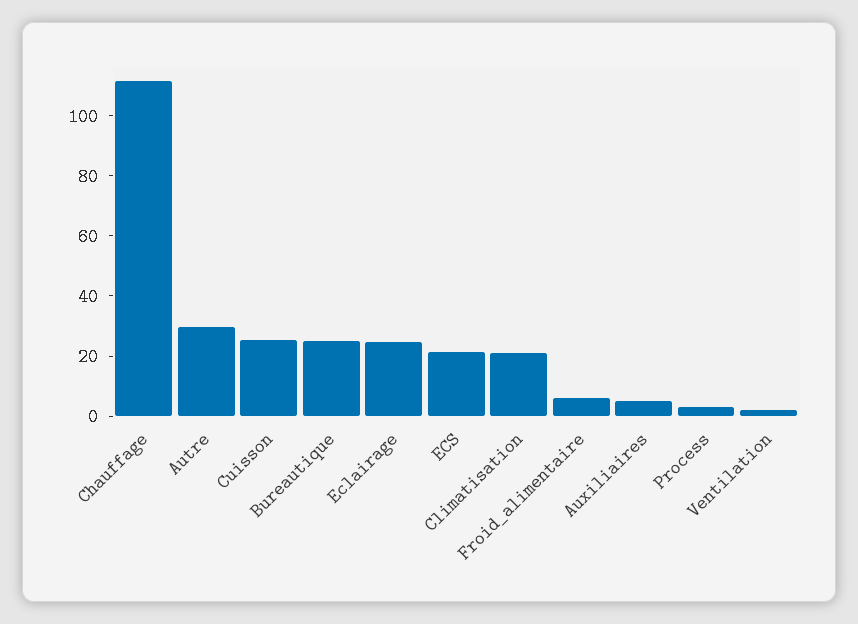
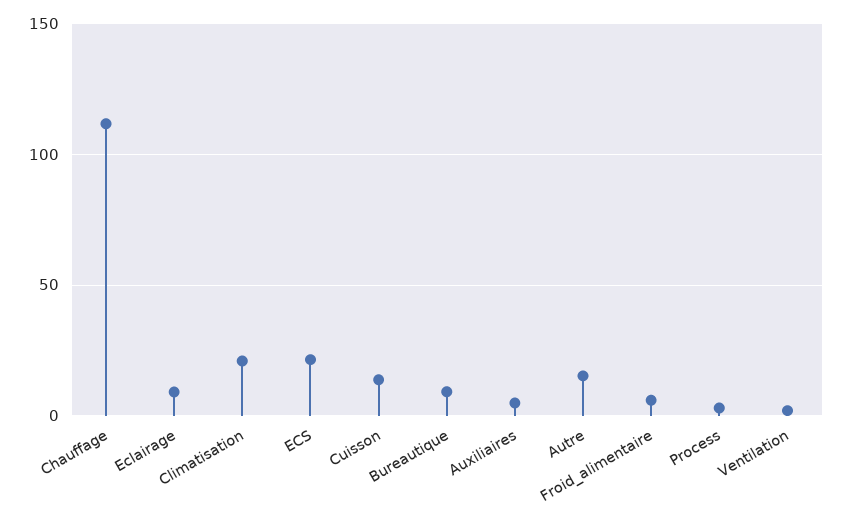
Autre: 30 -> 15
Cuisson: 25 -> 15
Bureautique: 25 -> 10
Eclairage: 25 -> 10

